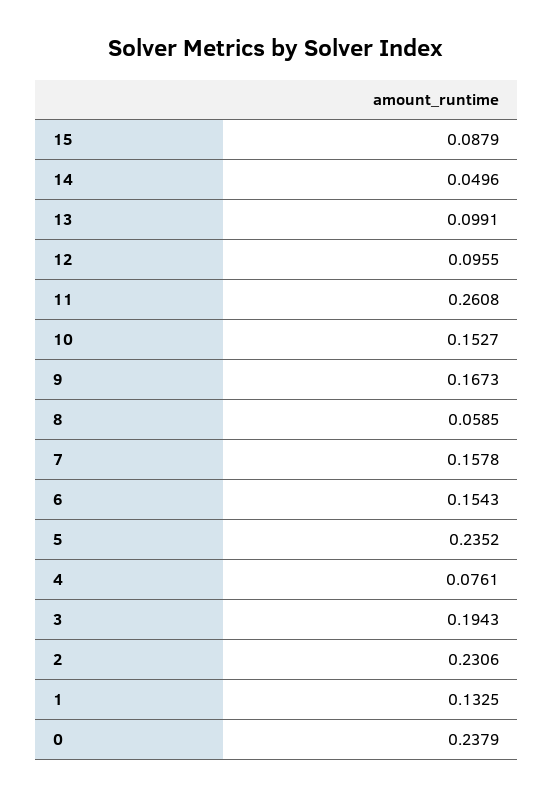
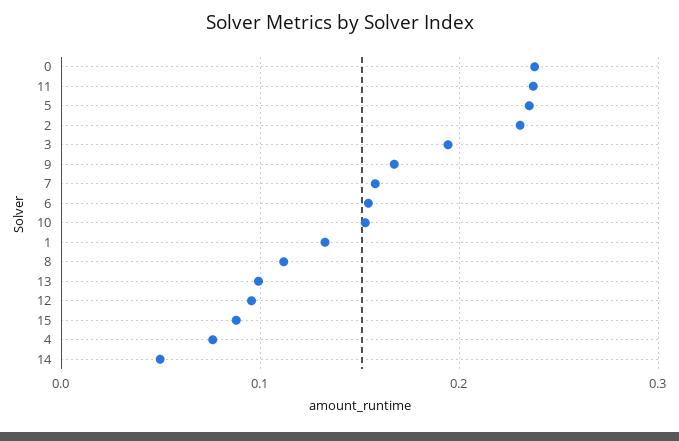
11: 0.2608 -> 0.24
8: 0.0585 -> 0.11

